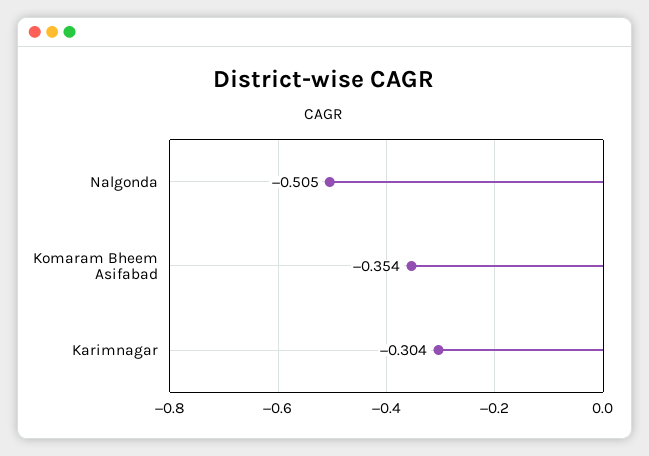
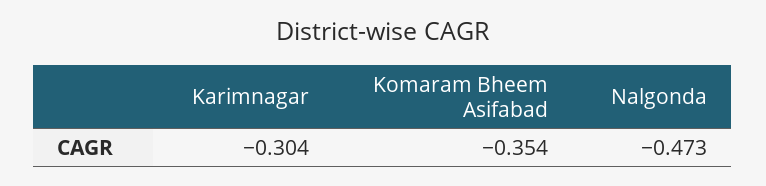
Nalgonda: -0.505 -> -0.473

